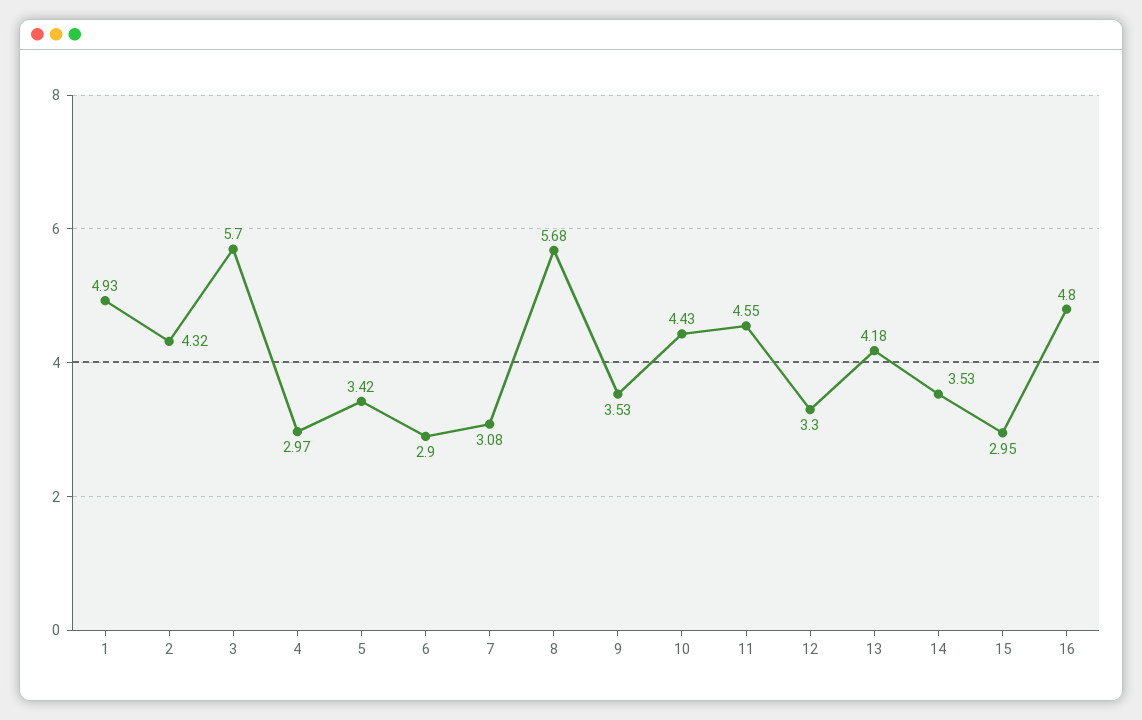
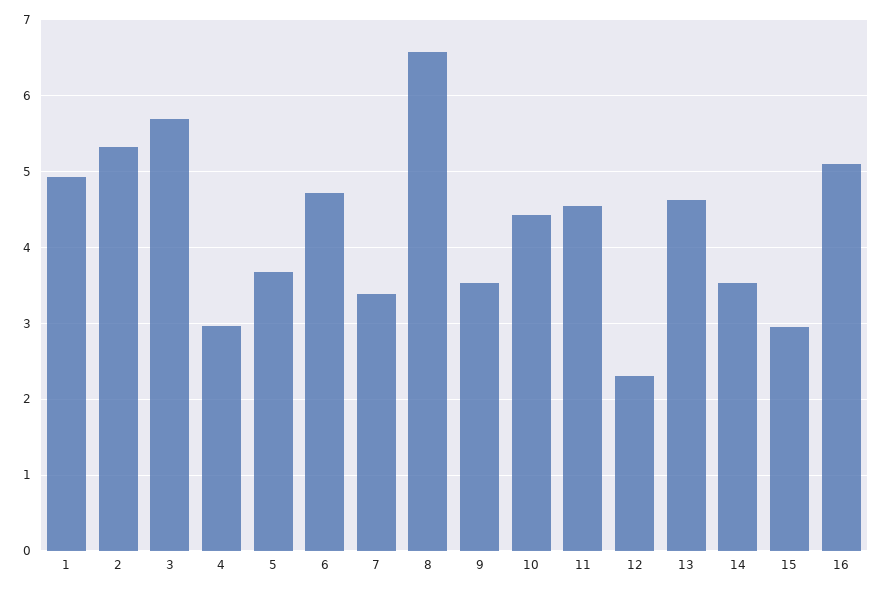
2: 4.32 -> 5.3
5: 3.42 -> 3.7
6: 2.9 -> 4.7
7: 3.08 -> 3.4
8: 5.68 -> 6.6
12: 3.3 -> 2.3
13: 4.18 -> 4.6
16: 4.8 -> 5.1

